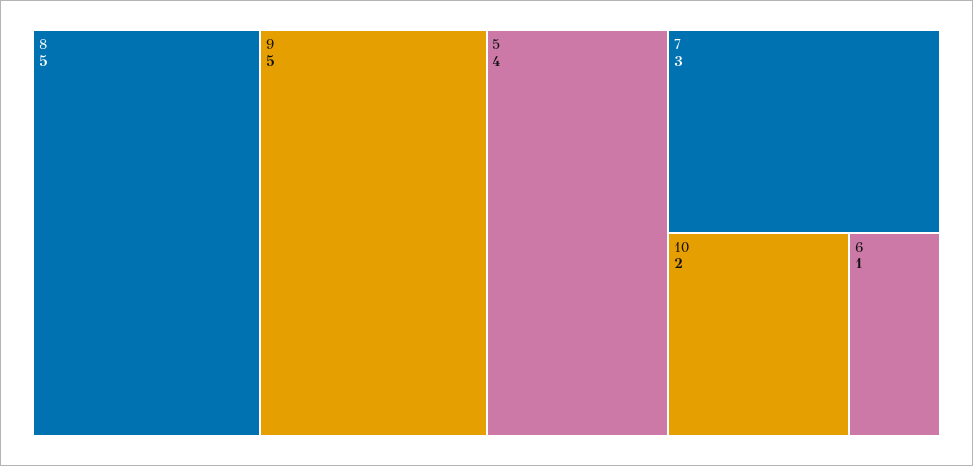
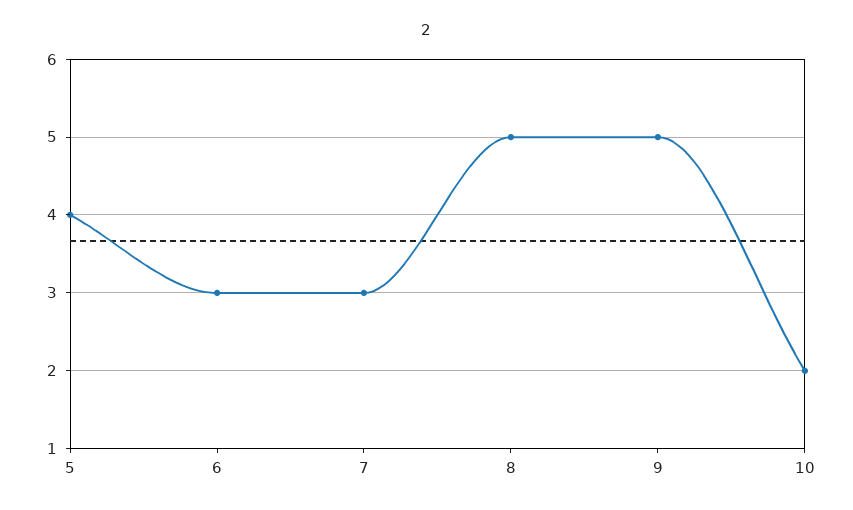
6: 1 -> 3

